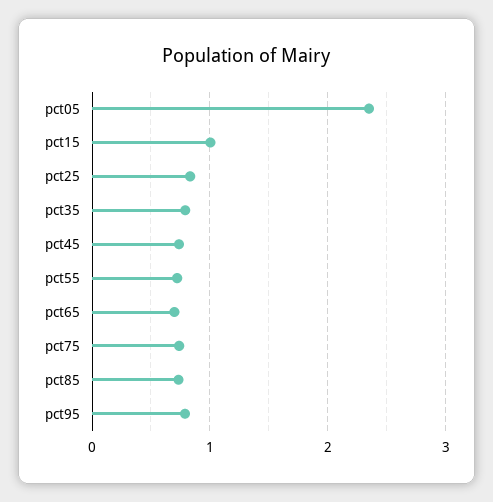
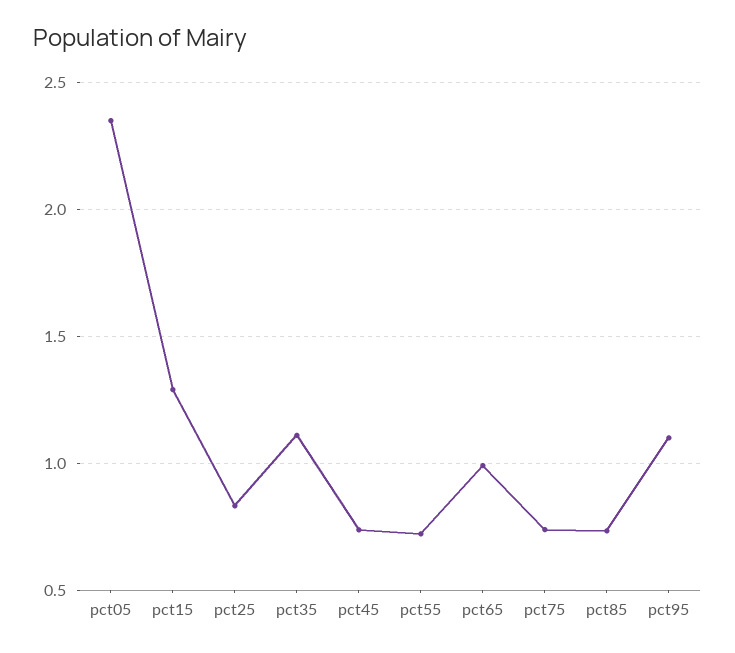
pct15: 1 -> 1.3
pct35: 0.8 -> 1.1
pct65: 0.7 -> 1
pct95: 0.8 -> 1.1

